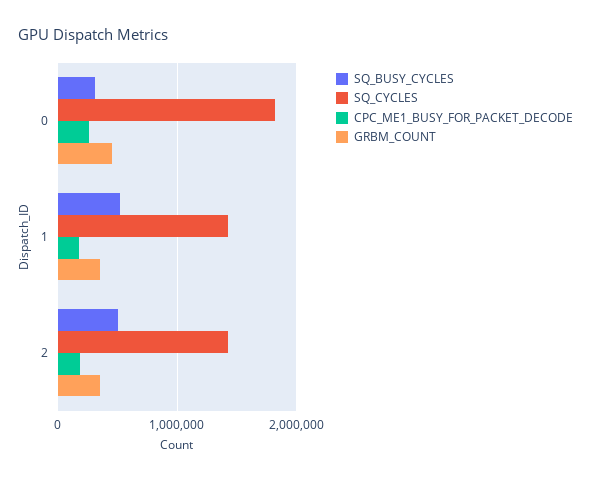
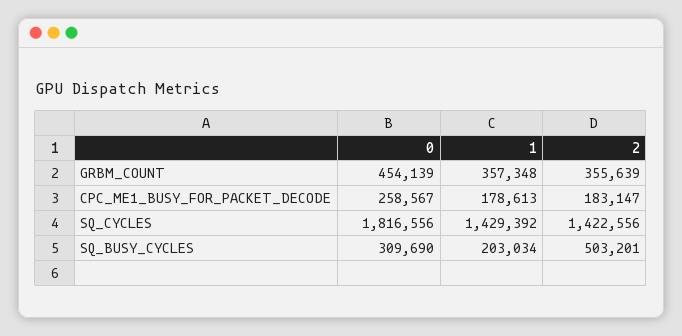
SQ_BUSY_CYCLES, 1: 500000 -> 203034

